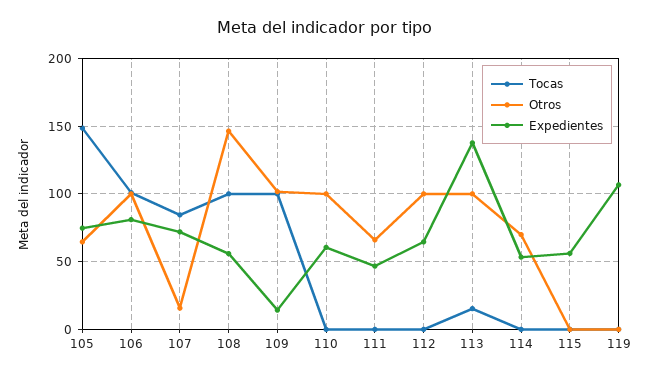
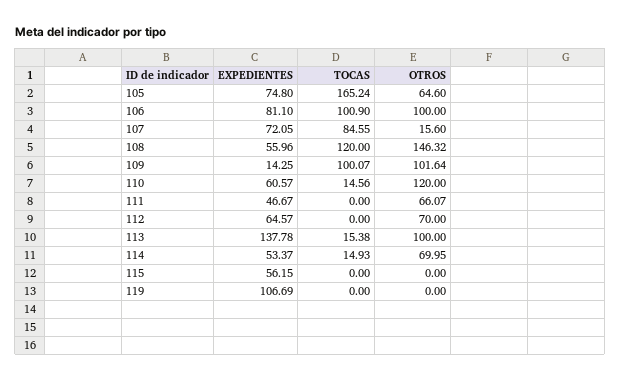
Tocas, 105: 150 -> 165.24
Tocas, 108: 100 -> 120
Tocas, 110: 0 -> 14.56
Otros, 110: 100 -> 120
Otros, 112: 100 -> 70
Tocas, 114: 0 -> 14.93

